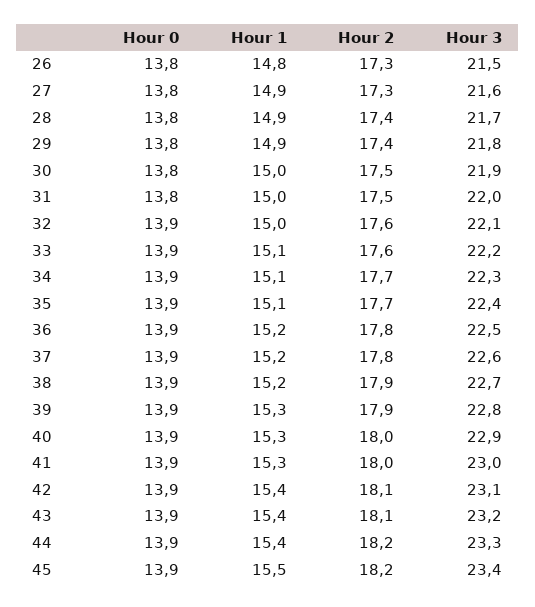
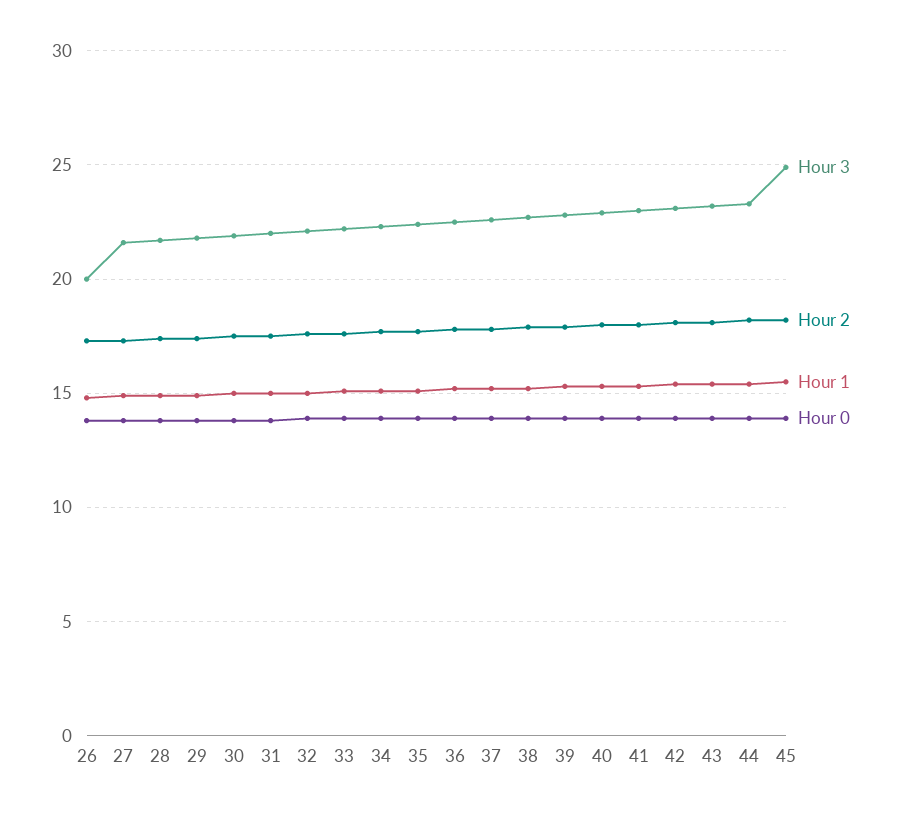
Hour 3, 26: 21.5 -> 20
Hour 3, 45: 23.4 -> 25

